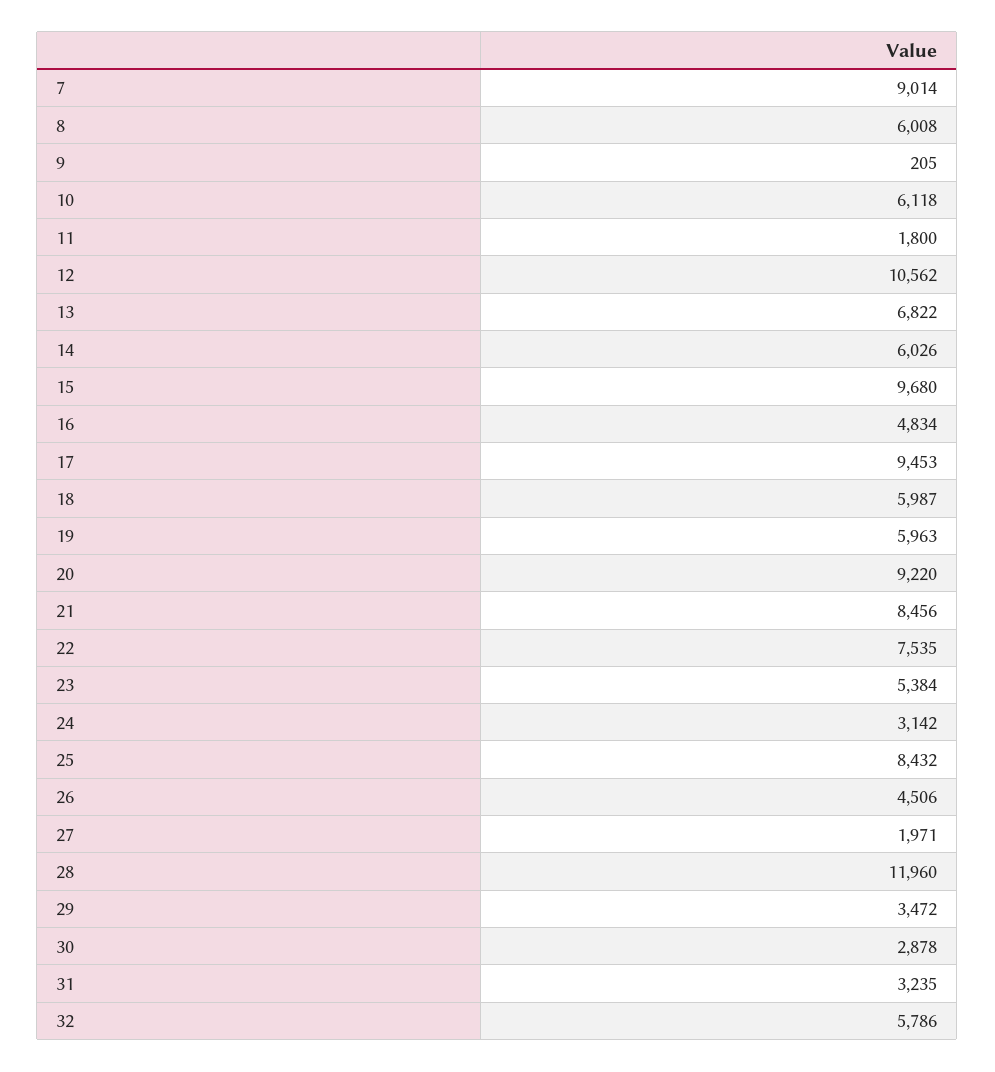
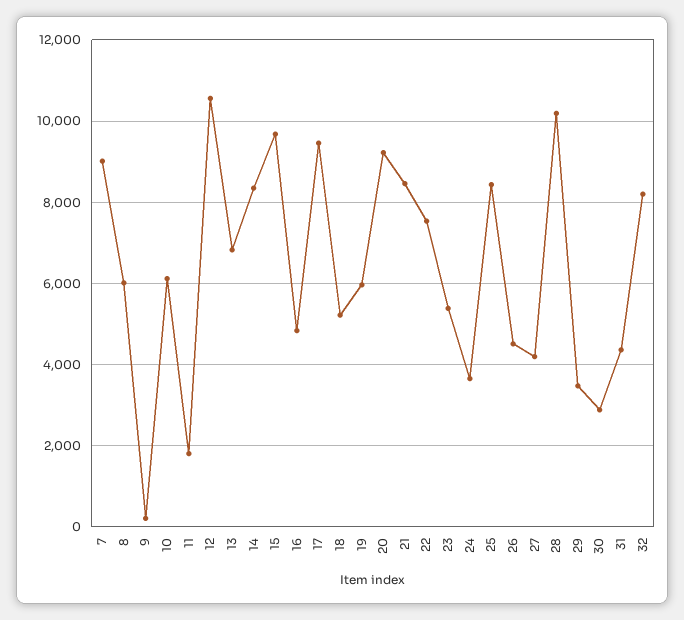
14: 6026 -> 8400
18: 5987 -> 5200
24: 3142 -> 3600
27: 1971 -> 4200
28: 11960 -> 10200
31: 3235 -> 4400
32: 5786 -> 8200

